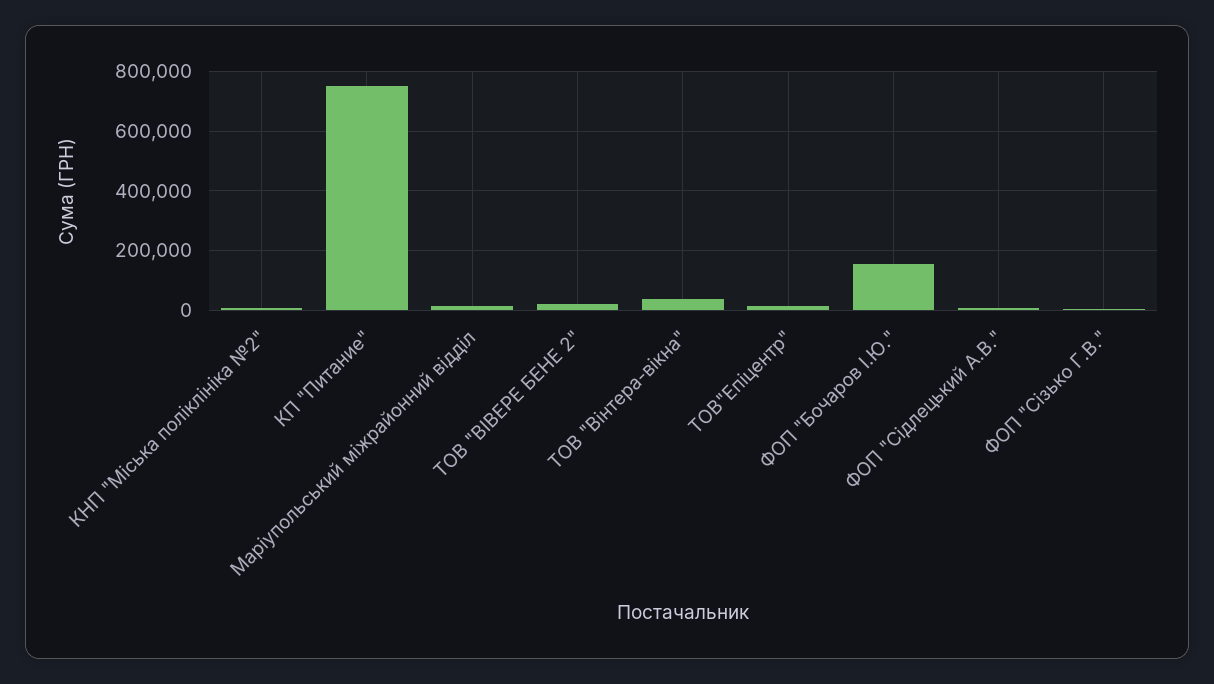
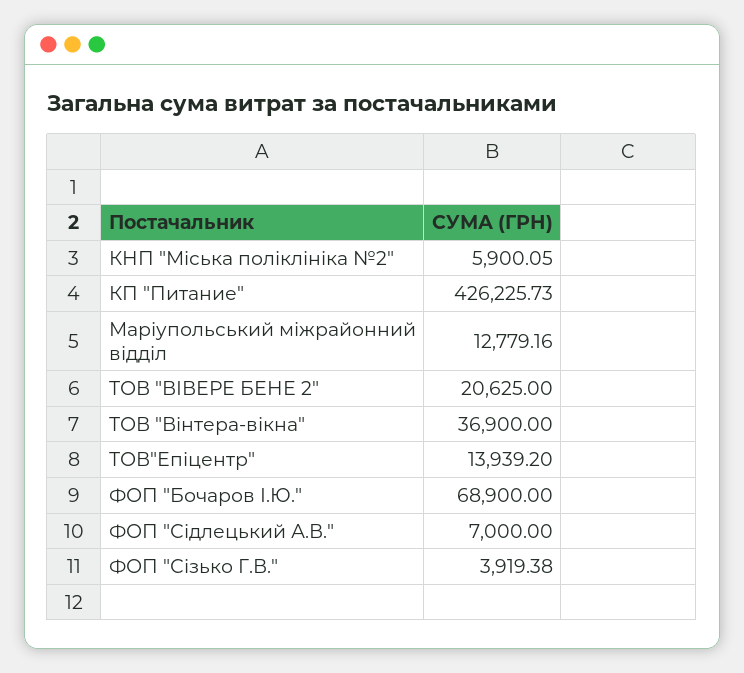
КП "Питание": 750000 -> 426225.73
ФОП "Бочаров І.Ю.": 150000 -> 68900

